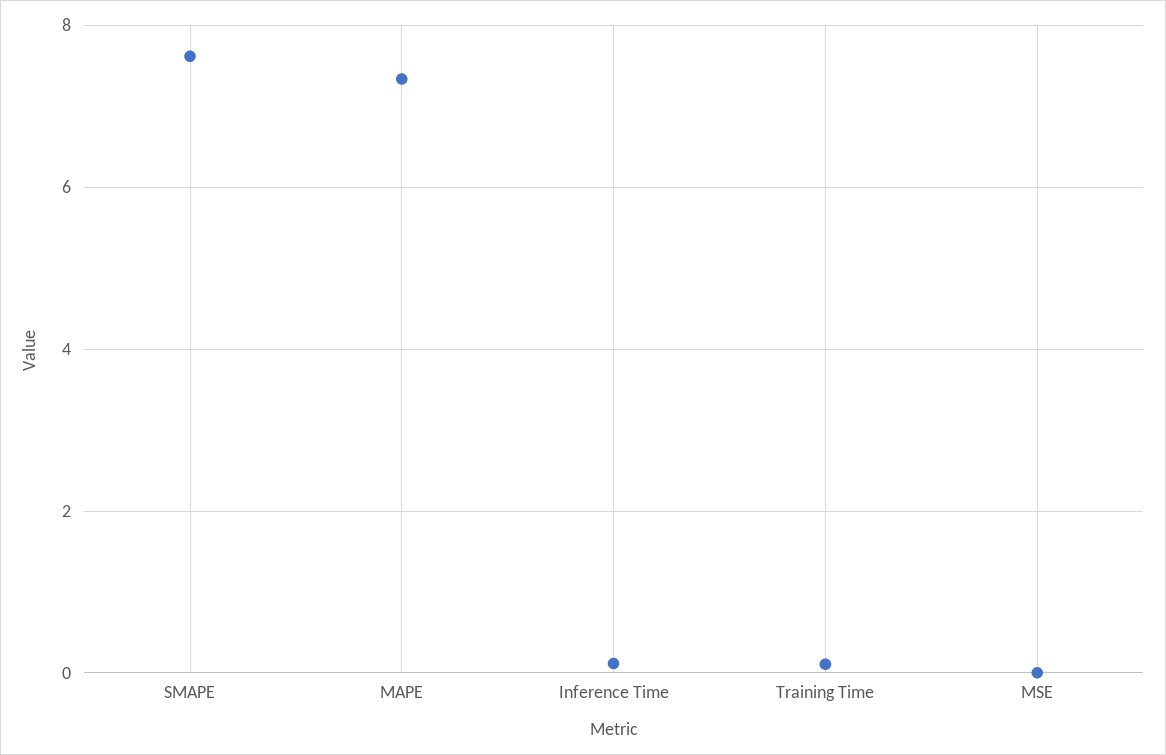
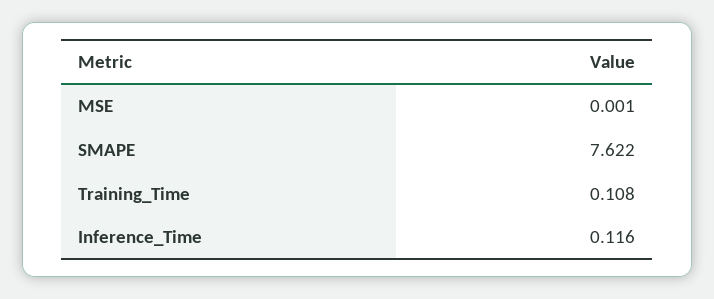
MAPE: 7.4 -> none

